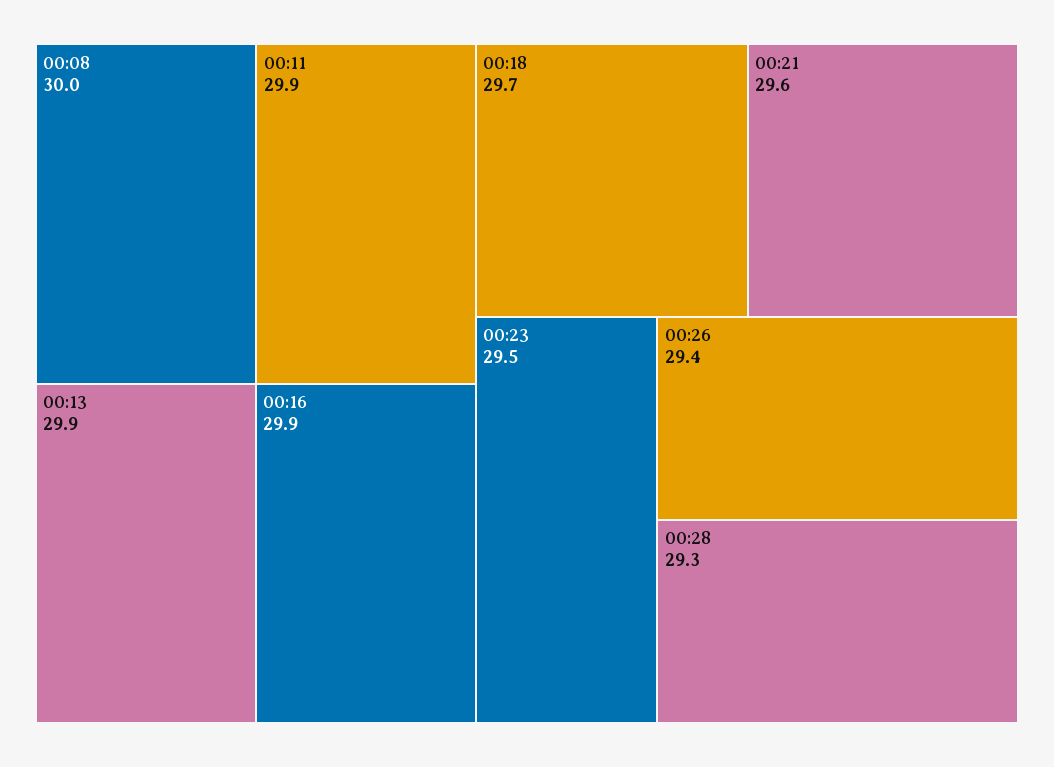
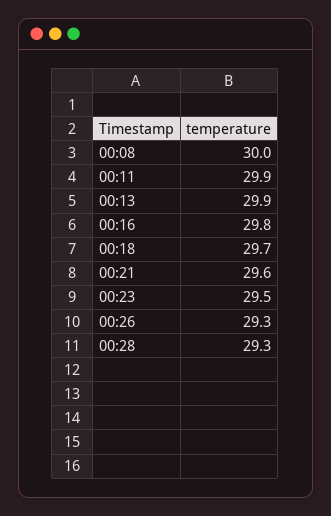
00:16: 29.9 -> 29.8
00:26: 29.4 -> 29.3

